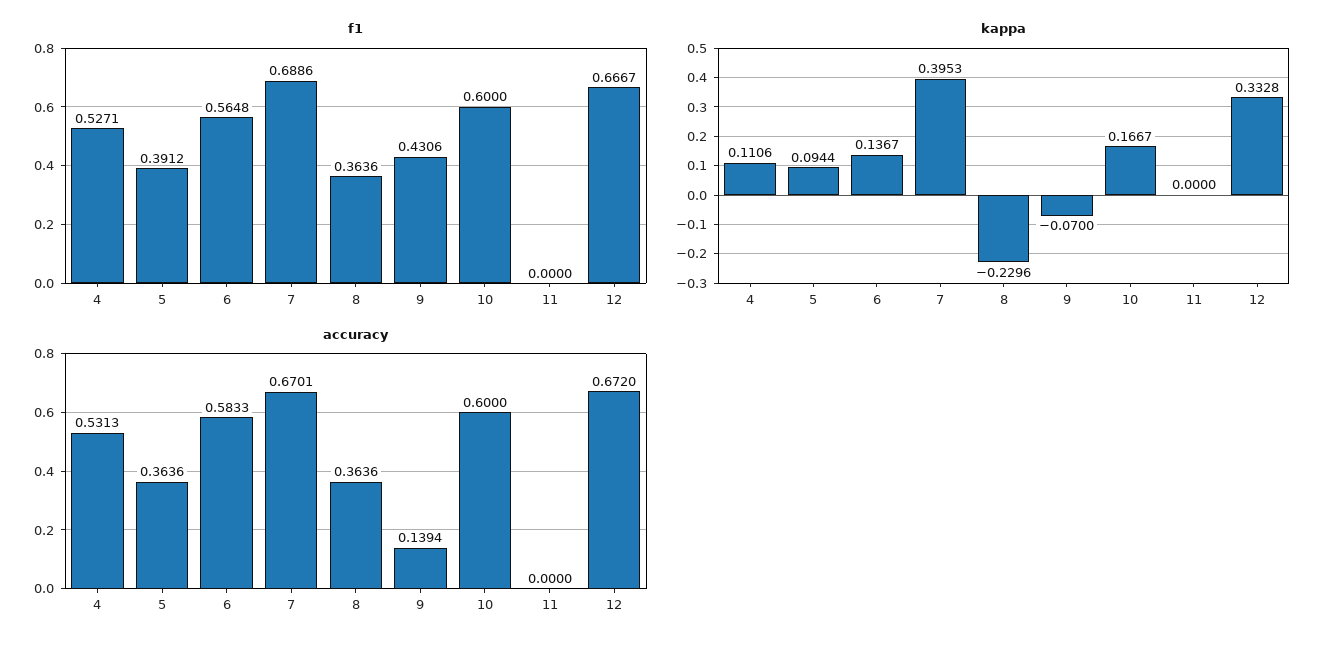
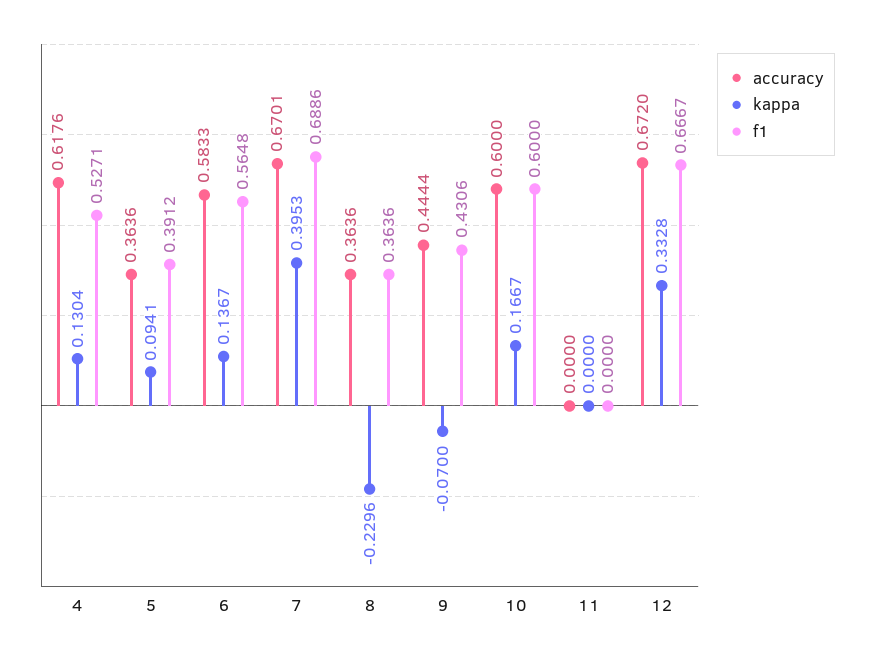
kappa, 4: 0.1106 -> 0.1304
kappa, 5: 0.0944 -> 0.0941
accuracy, 4: 0.5313 -> 0.6176
accuracy, 9: 0.1394 -> 0.4444

